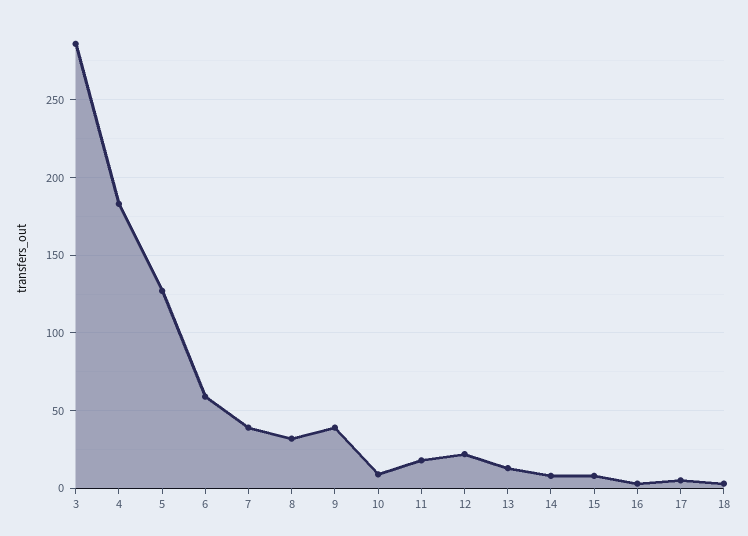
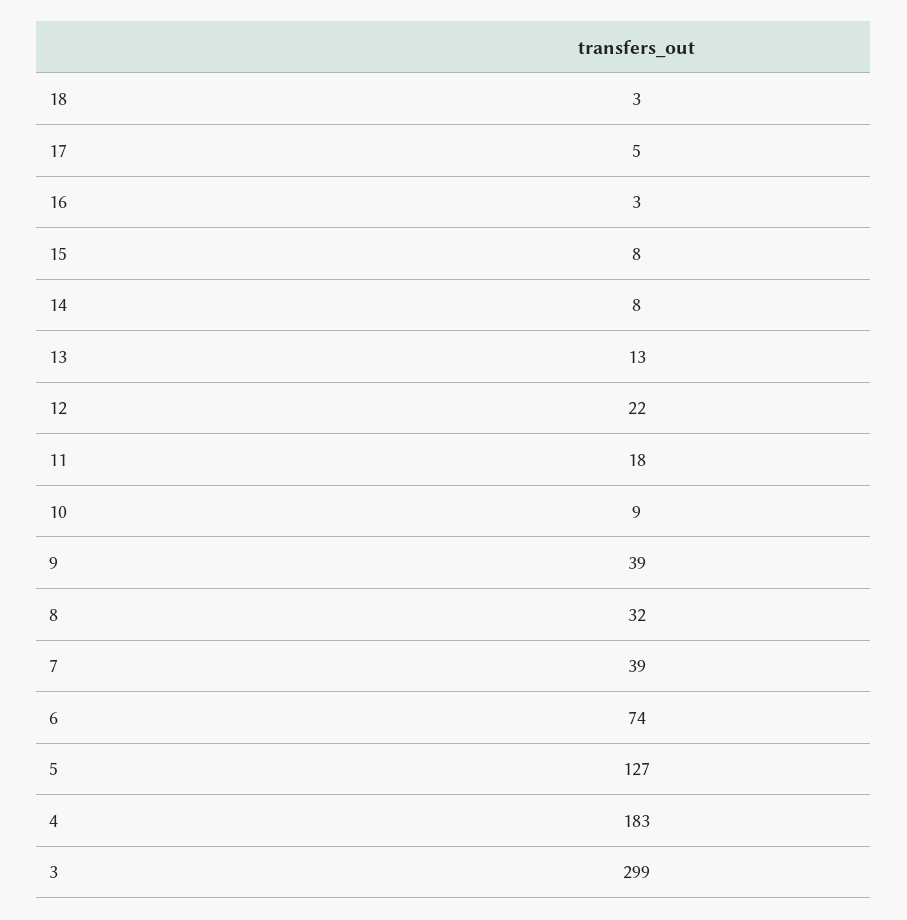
3: 285 -> 299
6: 60 -> 74

